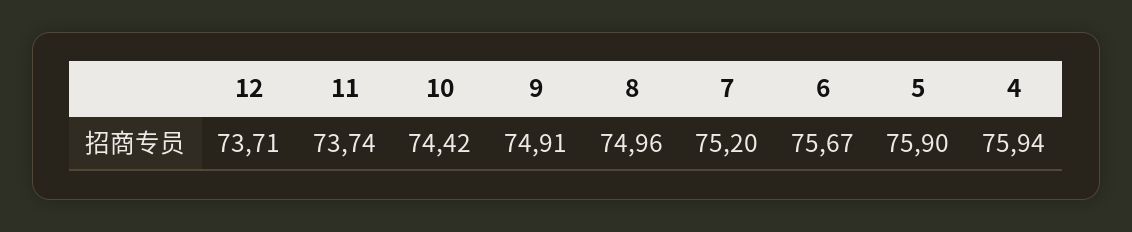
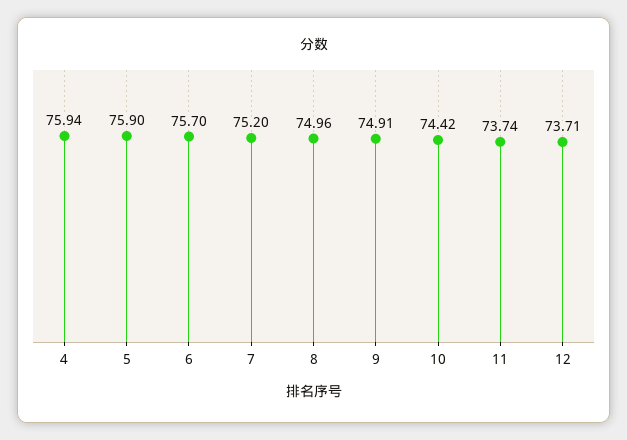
6: 75.67 -> 75.7

